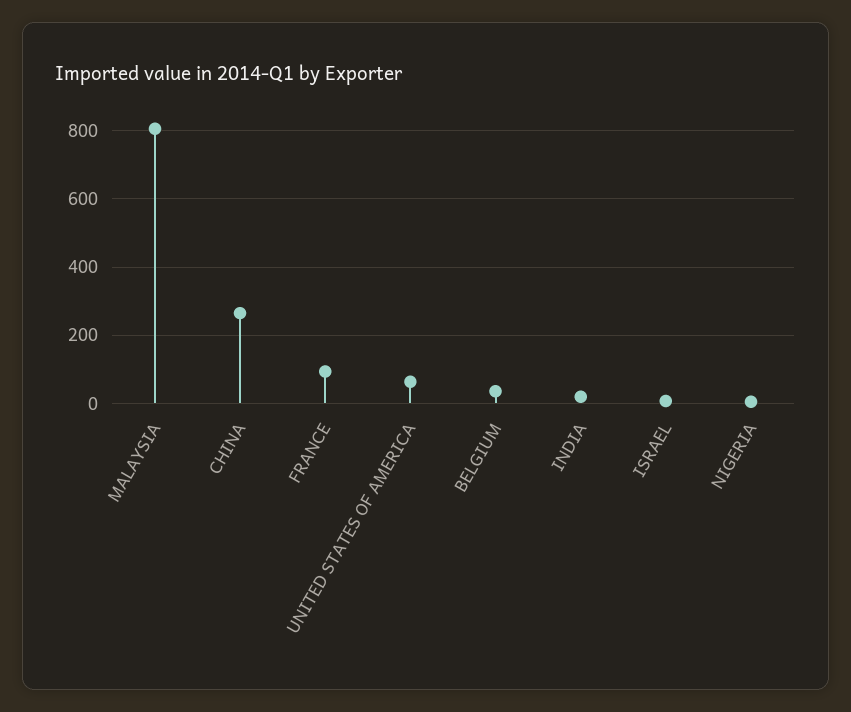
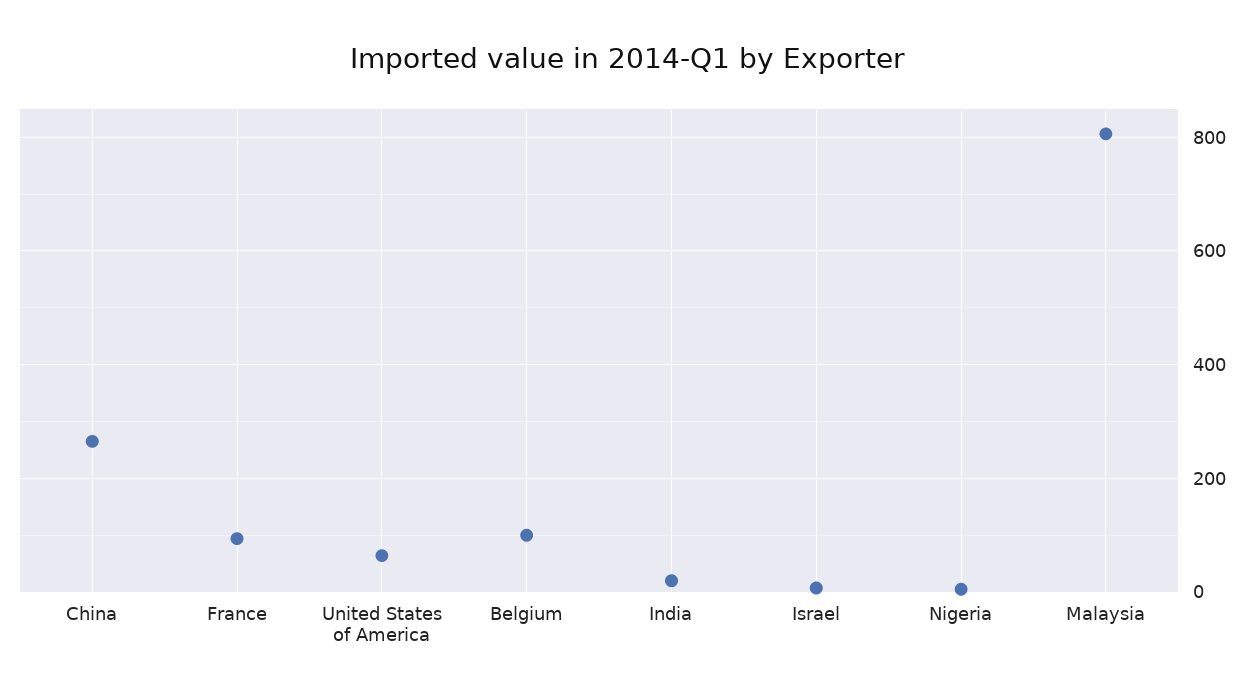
BELGIUM: 40 -> 100

